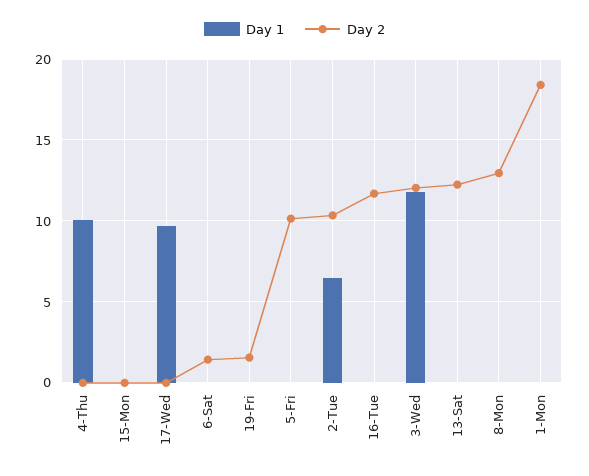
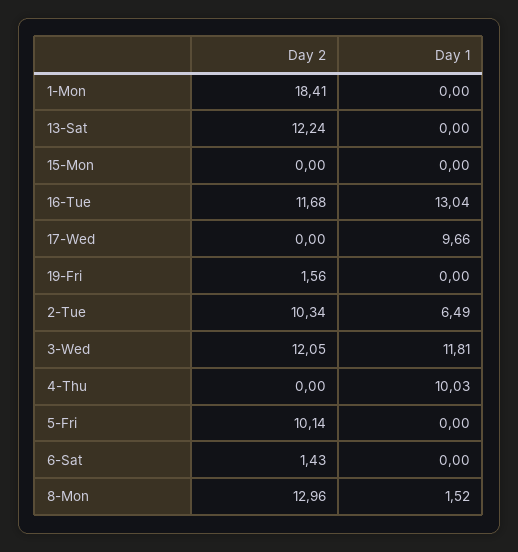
Day 1, 16-Tue: 0 -> 13.04
Day 1, 8-Mon: 0 -> 1.52

